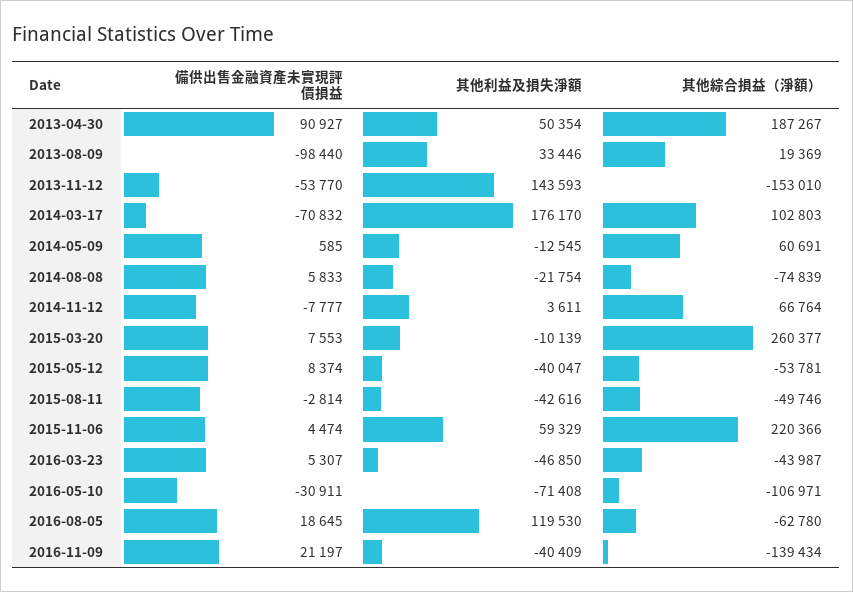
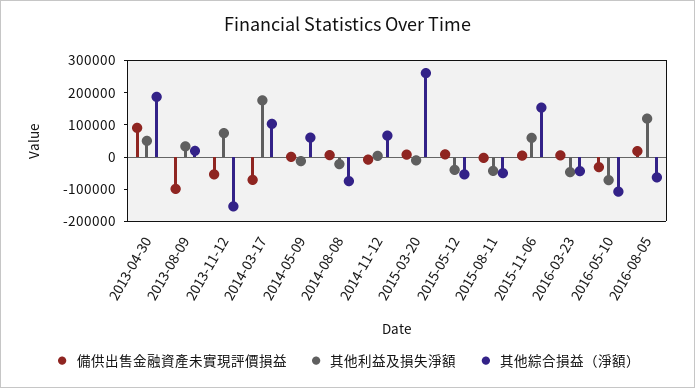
其他利益及損失淨額, 2013-11-12: 143593 -> 75000
其他綜合損益（淨額）, 2015-11-06: 220366 -> 150000
備供出售金融資產未實現評價損益, 2016-11-09: 21197 -> none
其他利益及損失淨額, 2016-11-09: -40409 -> none
其他綜合損益（淨額）, 2016-11-09: -139434 -> none

